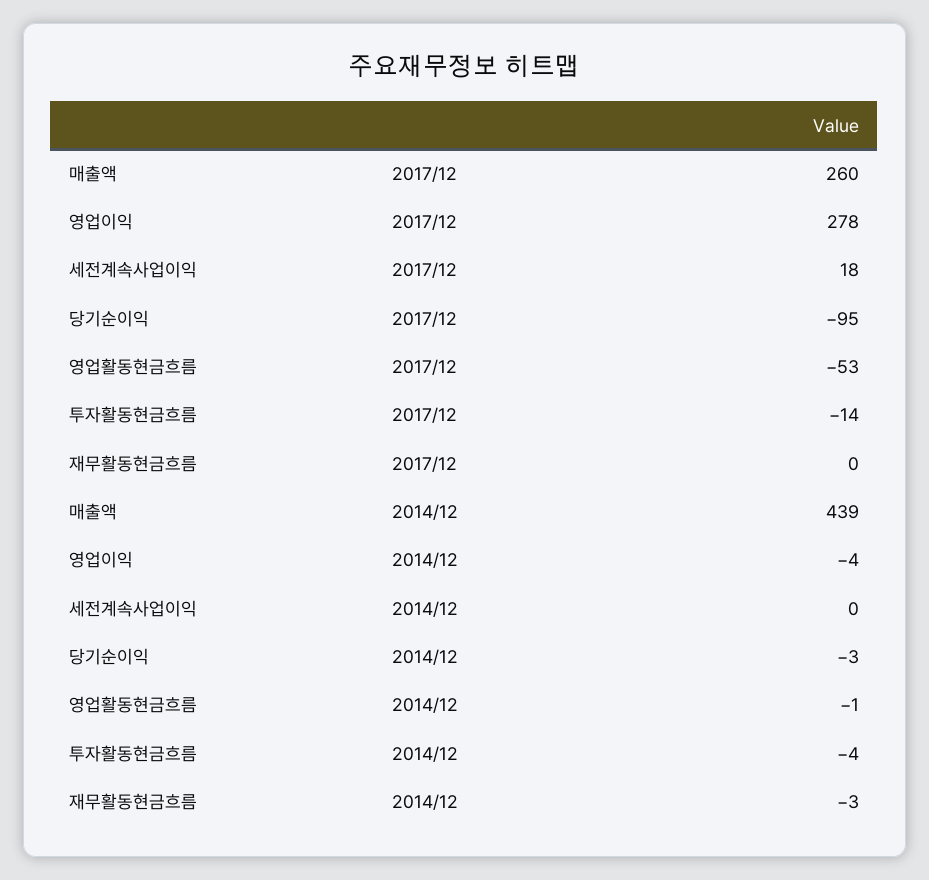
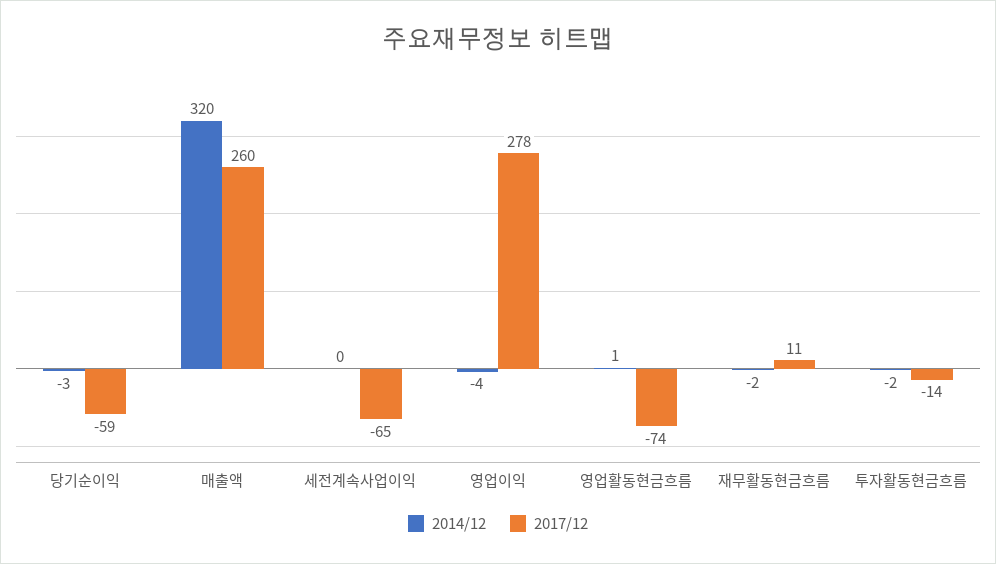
2017/12, 세전계속사업이익: 18 -> -65
2017/12, 당기순이익: -95 -> -59
2017/12, 영업활동현금흐름: -53 -> -74
2017/12, 재무활동현금흐름: 0 -> 11
2014/12, 매출액: 439 -> 320
2014/12, 영업활동현금흐름: -1 -> 1
2014/12, 투자활동현금흐름: -4 -> -2
2014/12, 재무활동현금흐름: -3 -> -2

